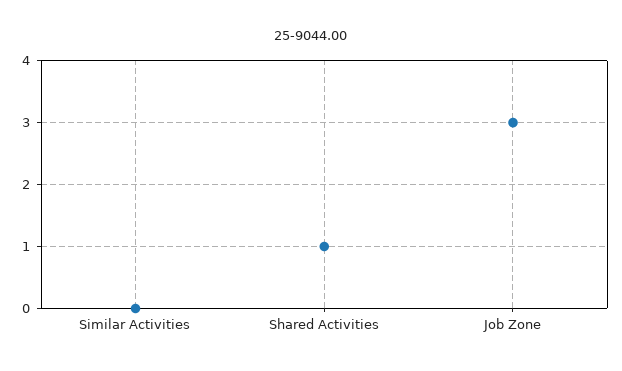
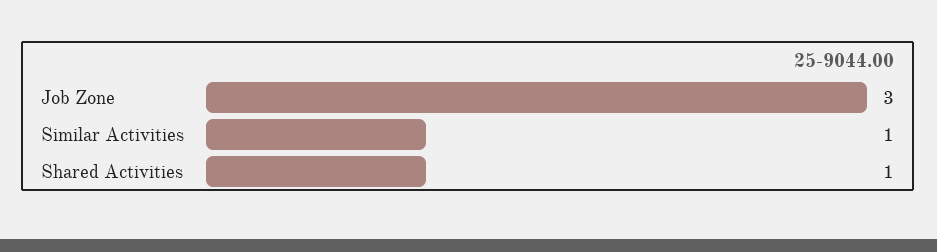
Similar Activities: 0 -> 1

